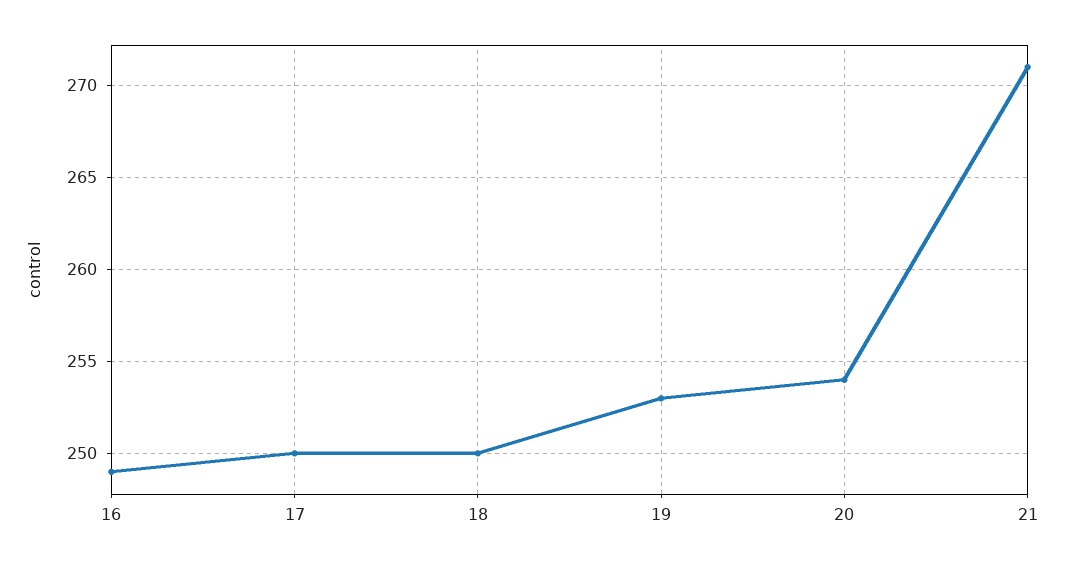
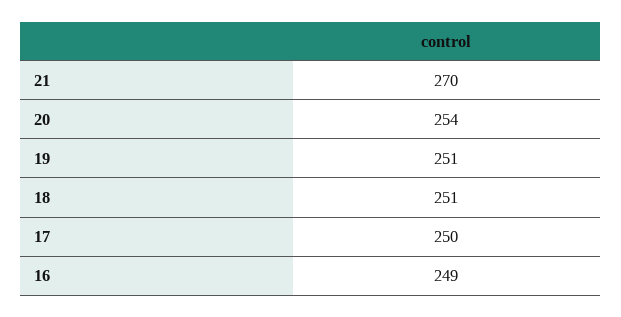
18: 250 -> 251
19: 253 -> 251
21: 271 -> 270

